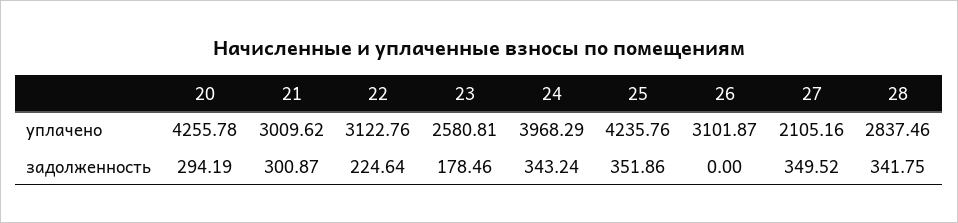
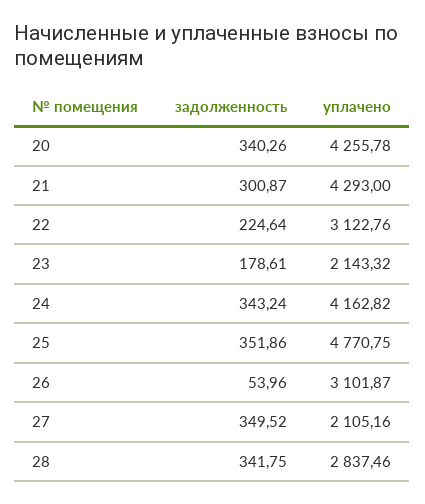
21, уплачено: 3009.62 -> 4293
23, уплачено: 2580.81 -> 2143.32
24, уплачено: 3968.29 -> 4162.82
25, уплачено: 4235.76 -> 4770.75
20, задолженность: 294.19 -> 340.26
23, задолженность: 178.46 -> 178.61
26, задолженность: 0 -> 53.96

